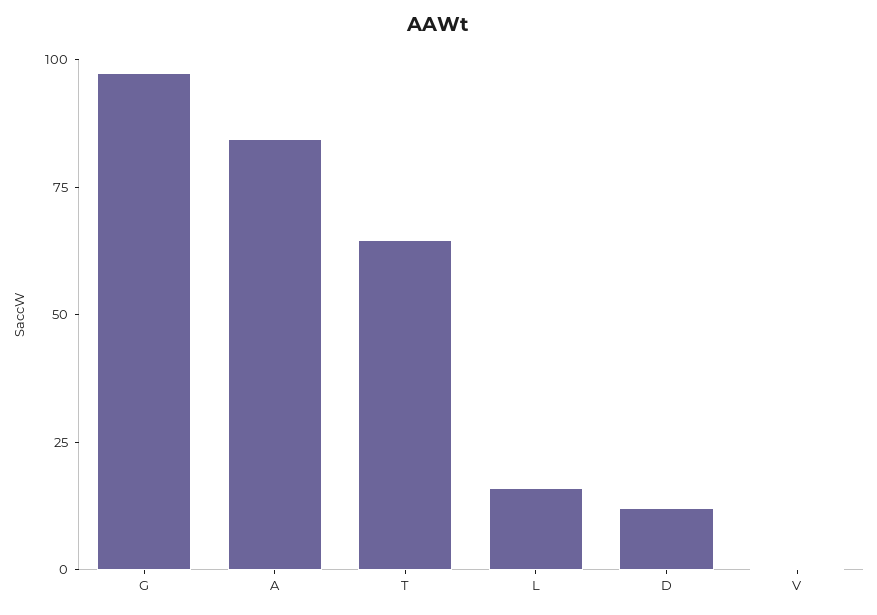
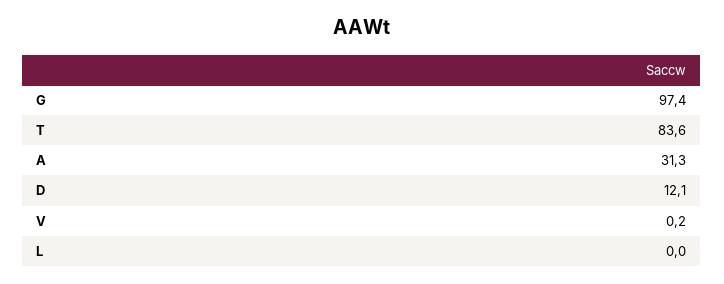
A: 85 -> 31.3
T: 65 -> 83.6
L: 15 -> 0

